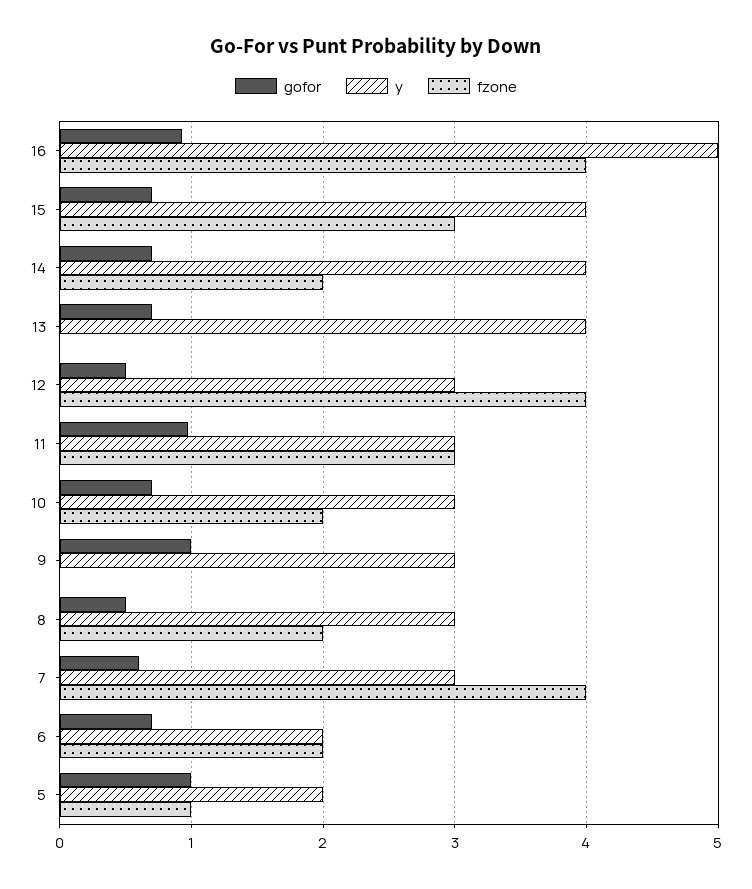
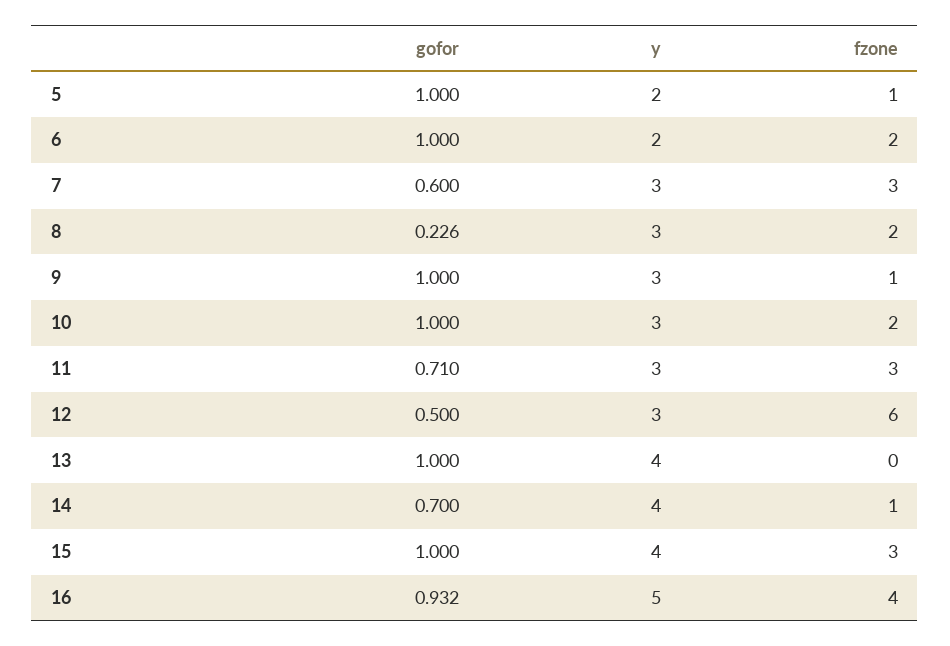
gofor, 15: 0.7 -> 1
fzone, 14: 2 -> 1
gofor, 13: 0.7 -> 1
fzone, 12: 4 -> 6
gofor, 11: 1 -> 0.71
gofor, 10: 0.7 -> 1
fzone, 9: 0 -> 1
gofor, 8: 0.5 -> 0.226
fzone, 7: 4 -> 3
gofor, 6: 0.7 -> 1

